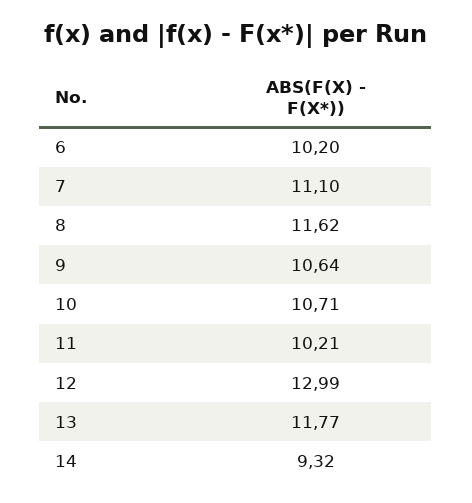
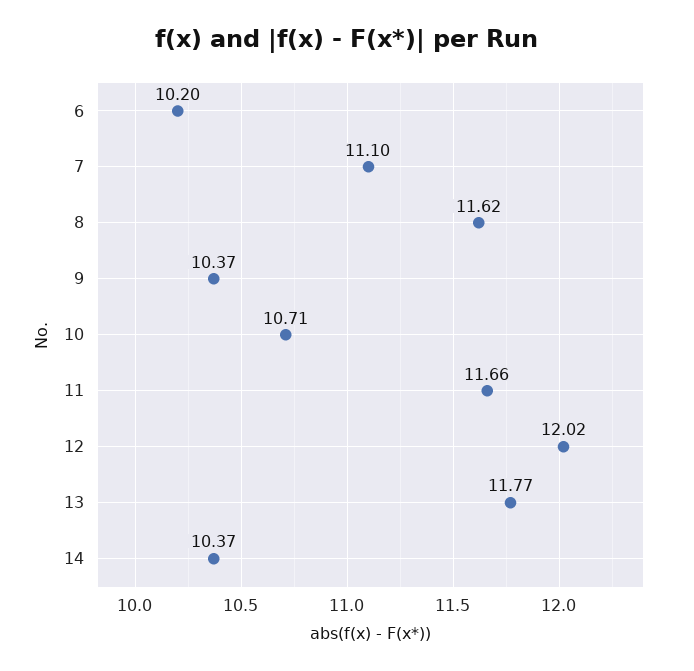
9: 10.64 -> 10.37
11: 10.21 -> 11.66
12: 12.99 -> 12.02
14: 9.32 -> 10.37

